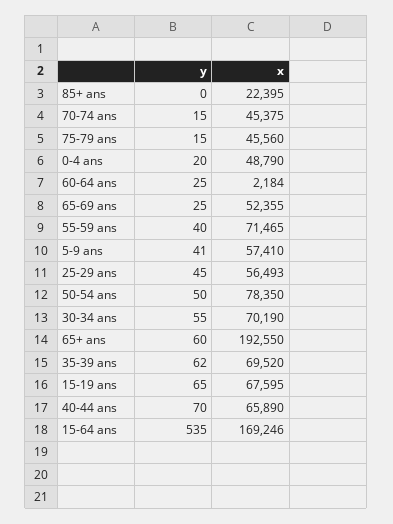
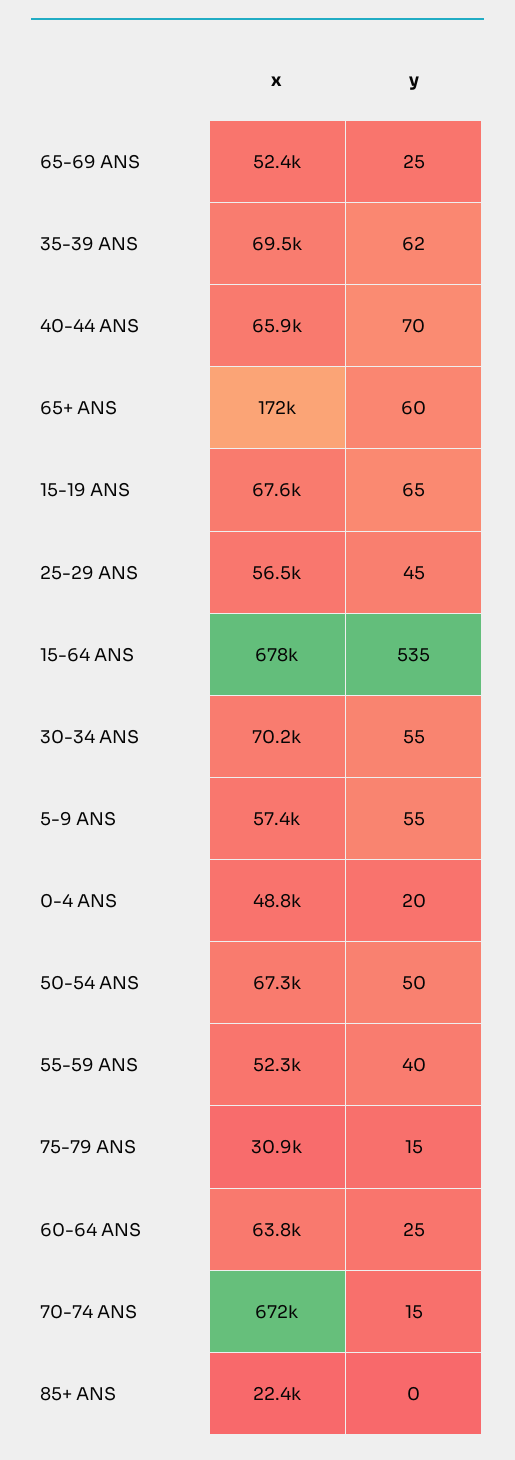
x, 70-74 ans: 45375 -> 672000
x, 75-79 ans: 45560 -> 30900
x, 60-64 ans: 2184 -> 63800
x, 55-59 ans: 71465 -> 52300
y, 5-9 ans: 41 -> 55
x, 50-54 ans: 78350 -> 67300
x, 65+ ans: 192550 -> 172000
x, 15-64 ans: 169246 -> 678000

